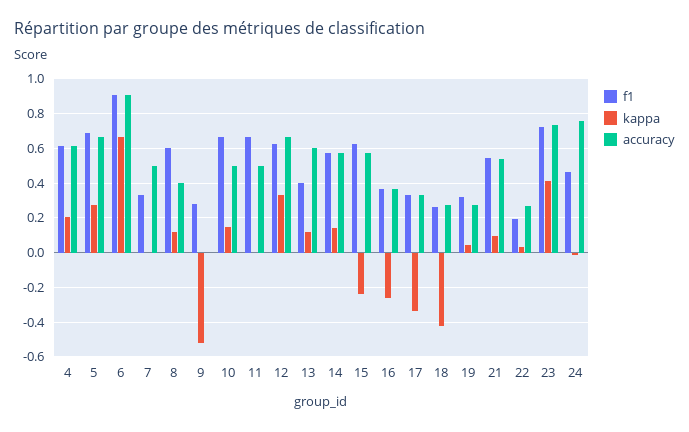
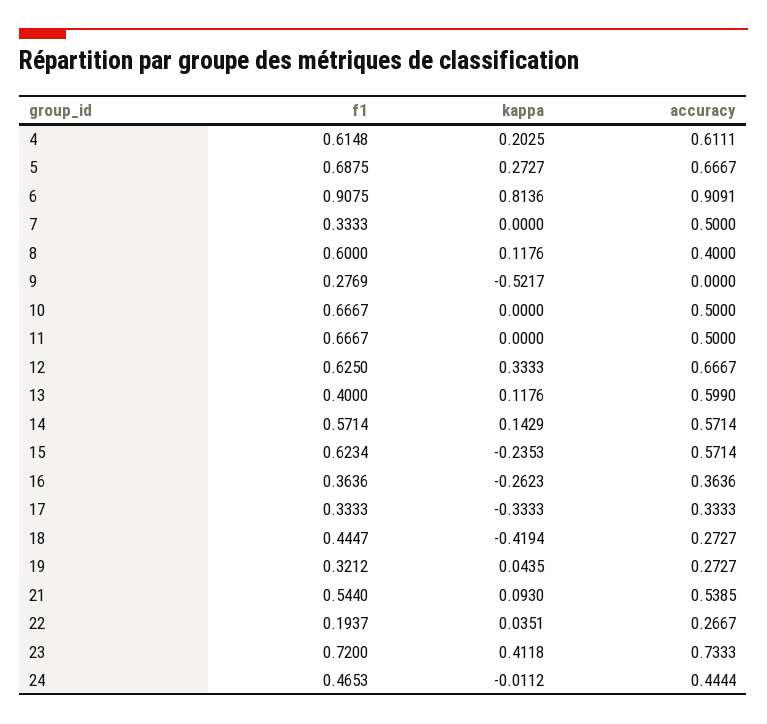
kappa, 6: 0.65 -> 0.8136
kappa, 10: 0.15 -> 0
f1, 18: 0.25 -> 0.4447
accuracy, 24: 0.75 -> 0.4444

